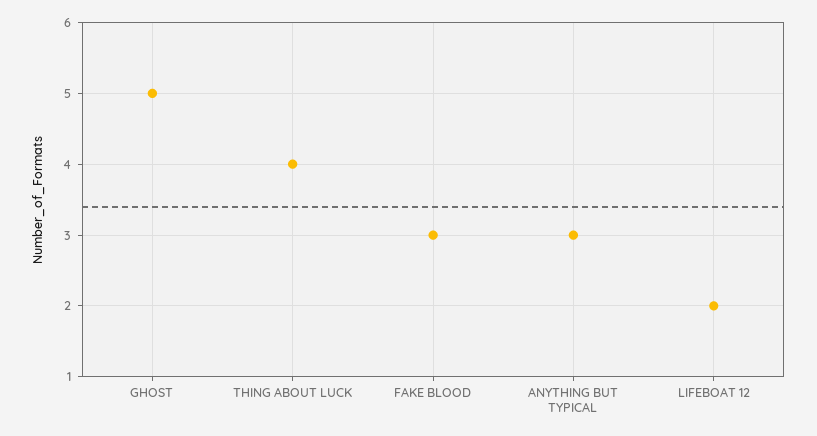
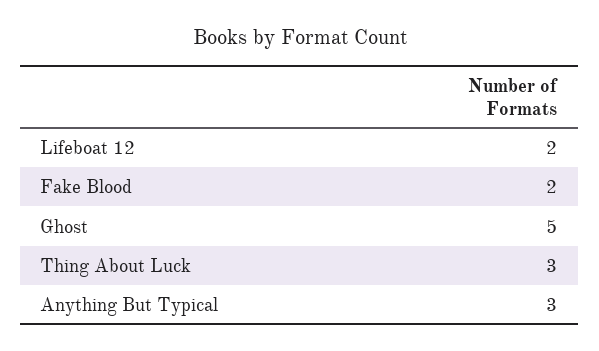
THING ABOUT LUCK: 4 -> 3
FAKE BLOOD: 3 -> 2

